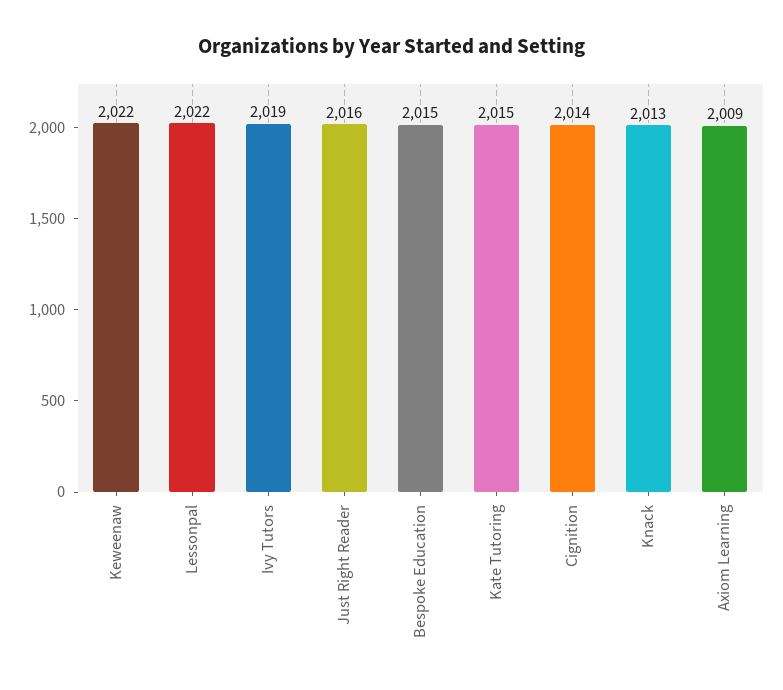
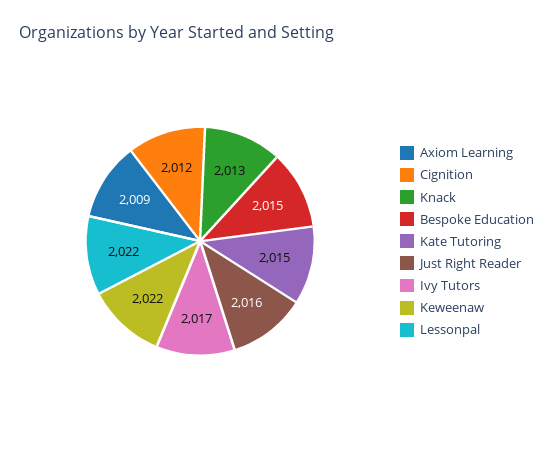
Ivy Tutors: 2019 -> 2017
Cignition: 2014 -> 2012

